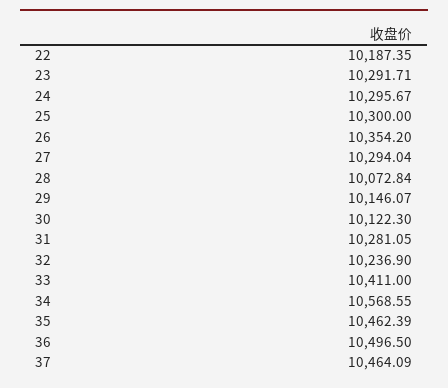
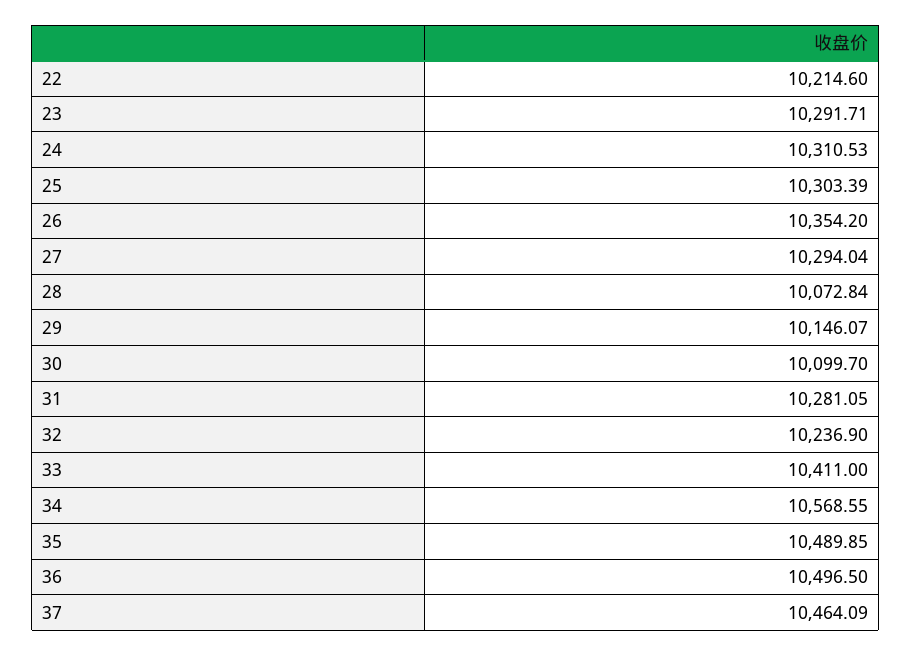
22: 10187.35 -> 10214.6
24: 10295.67 -> 10310.53
25: 10300 -> 10303.39
30: 10122.3 -> 10099.7
35: 10462.39 -> 10489.85

